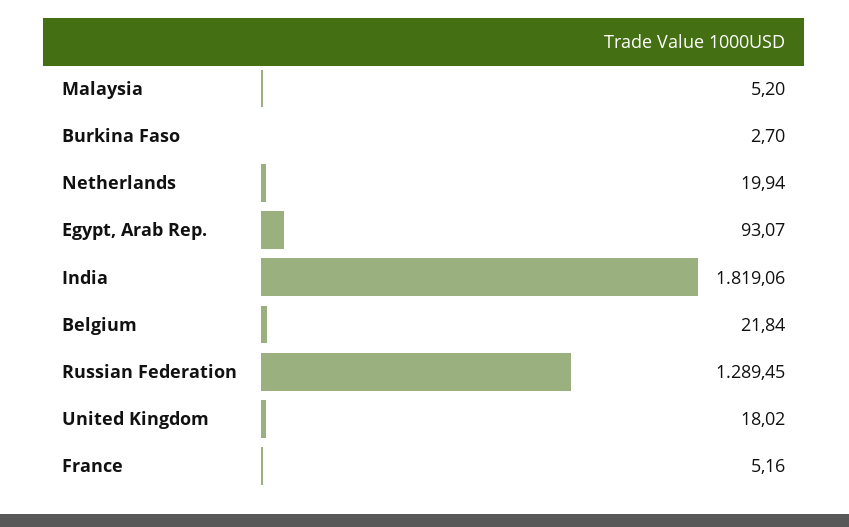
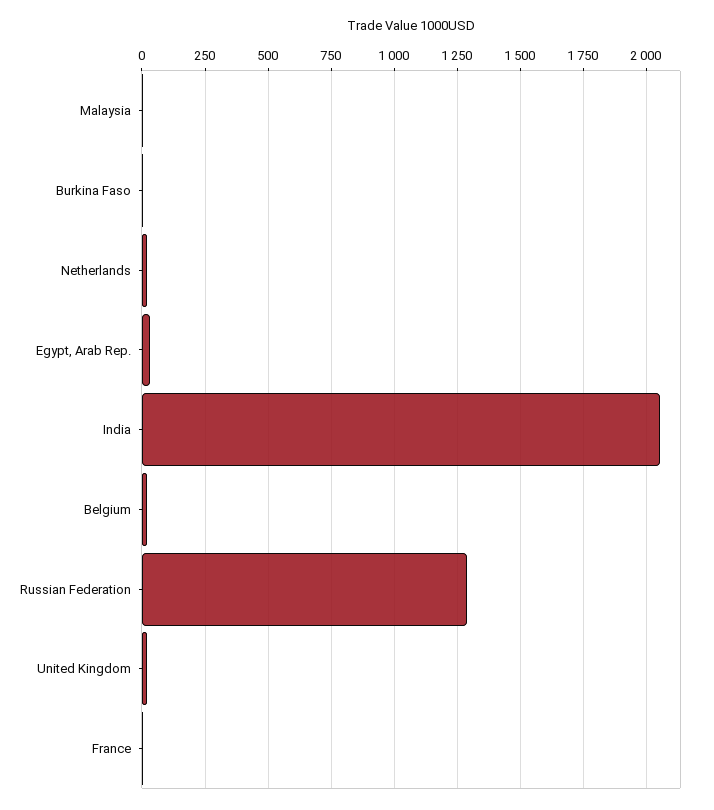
Egypt, Arab Rep.: 93.07 -> 25
India: 1819.06 -> 2050

